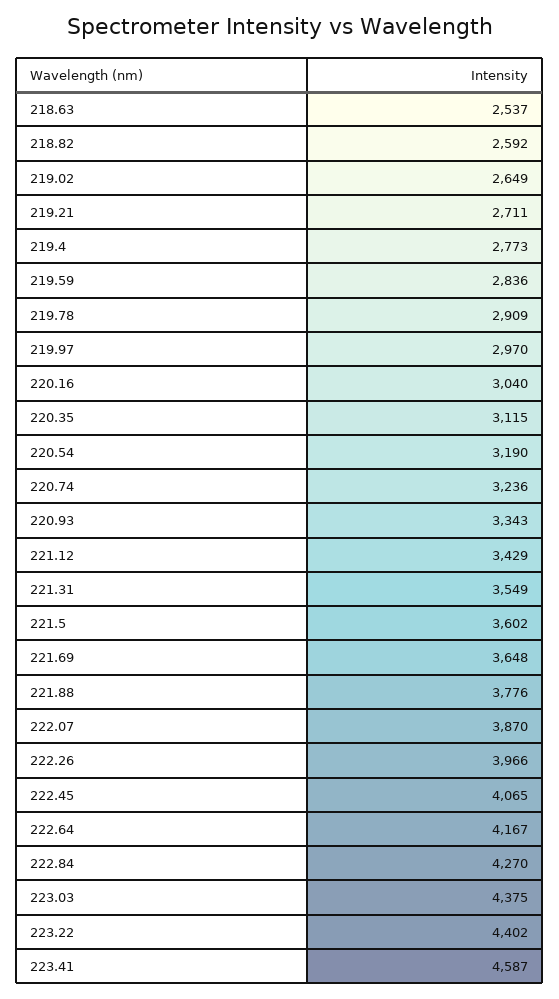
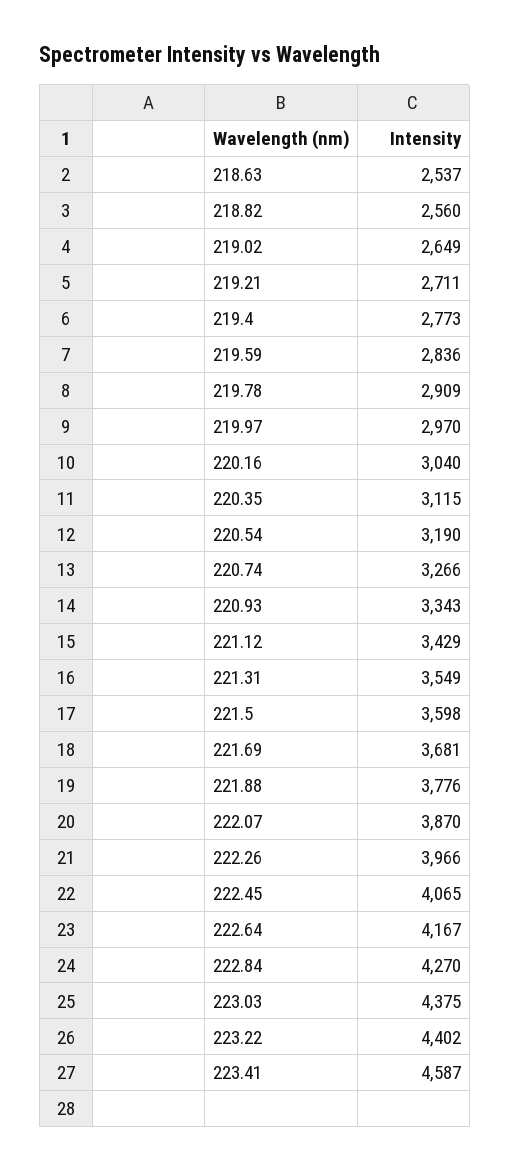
218.82: 2592 -> 2560
220.74: 3236 -> 3266
221.5: 3602 -> 3598
221.69: 3648 -> 3681

